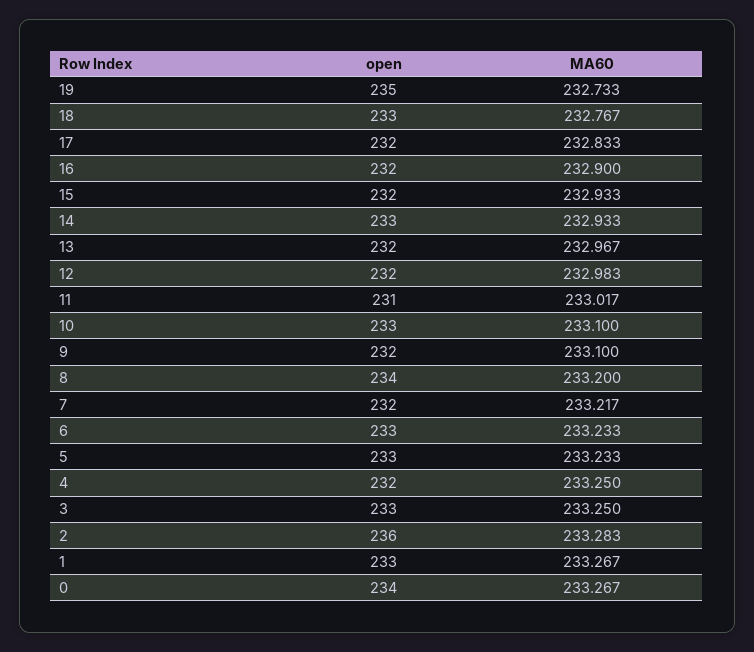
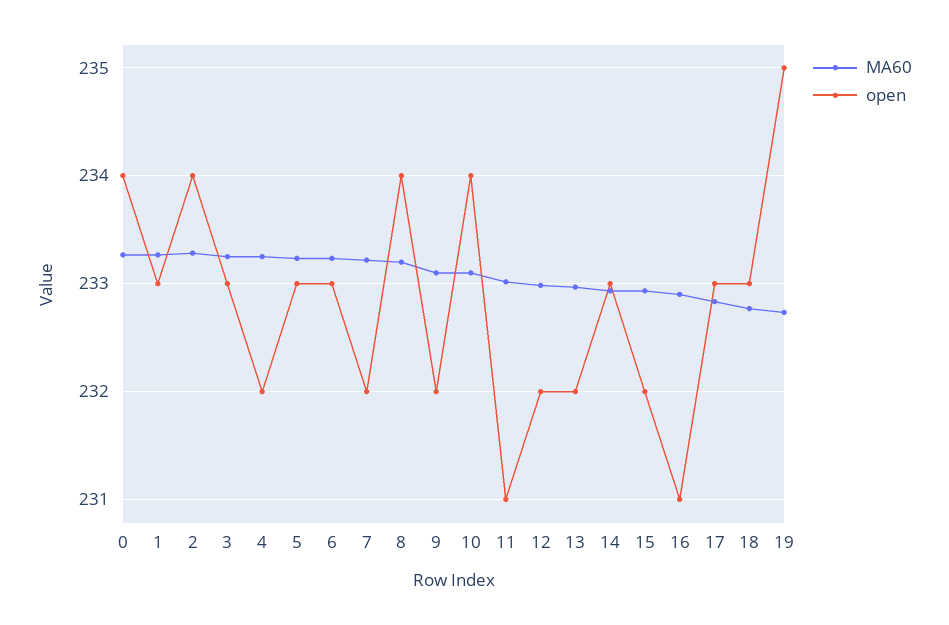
open, 17: 232 -> 233
open, 16: 232 -> 231
open, 10: 233 -> 234
open, 2: 236 -> 234

